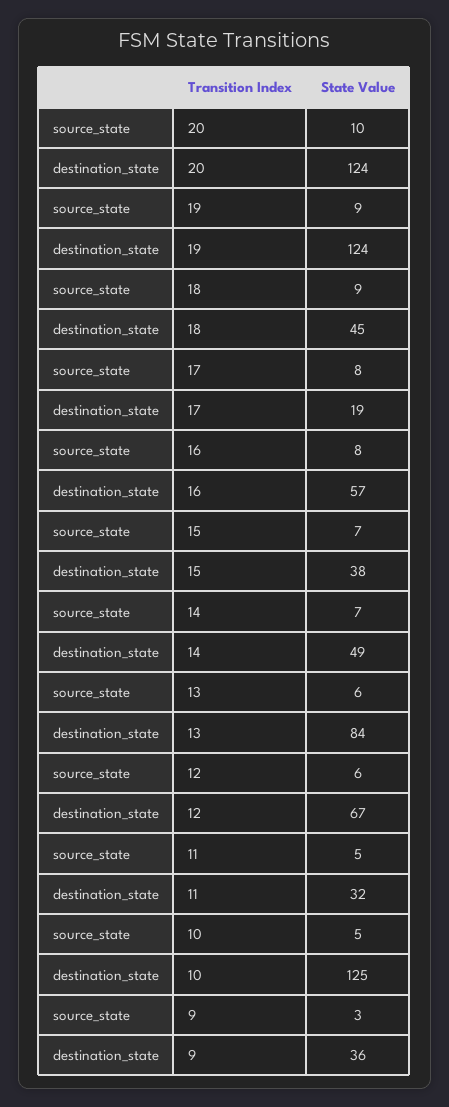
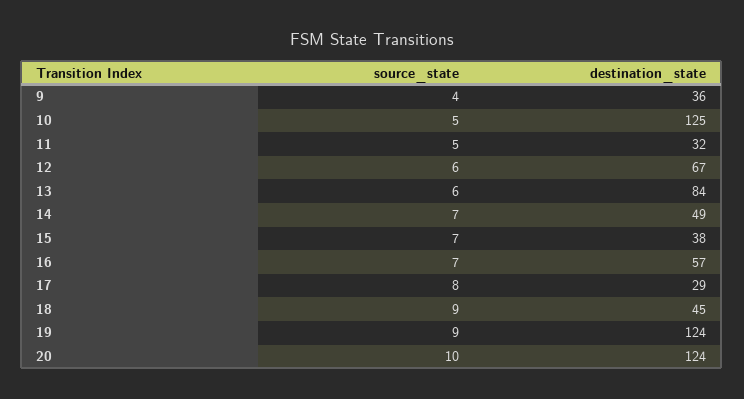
destination_state, 17: 19 -> 29
source_state, 16: 8 -> 7
source_state, 9: 3 -> 4

